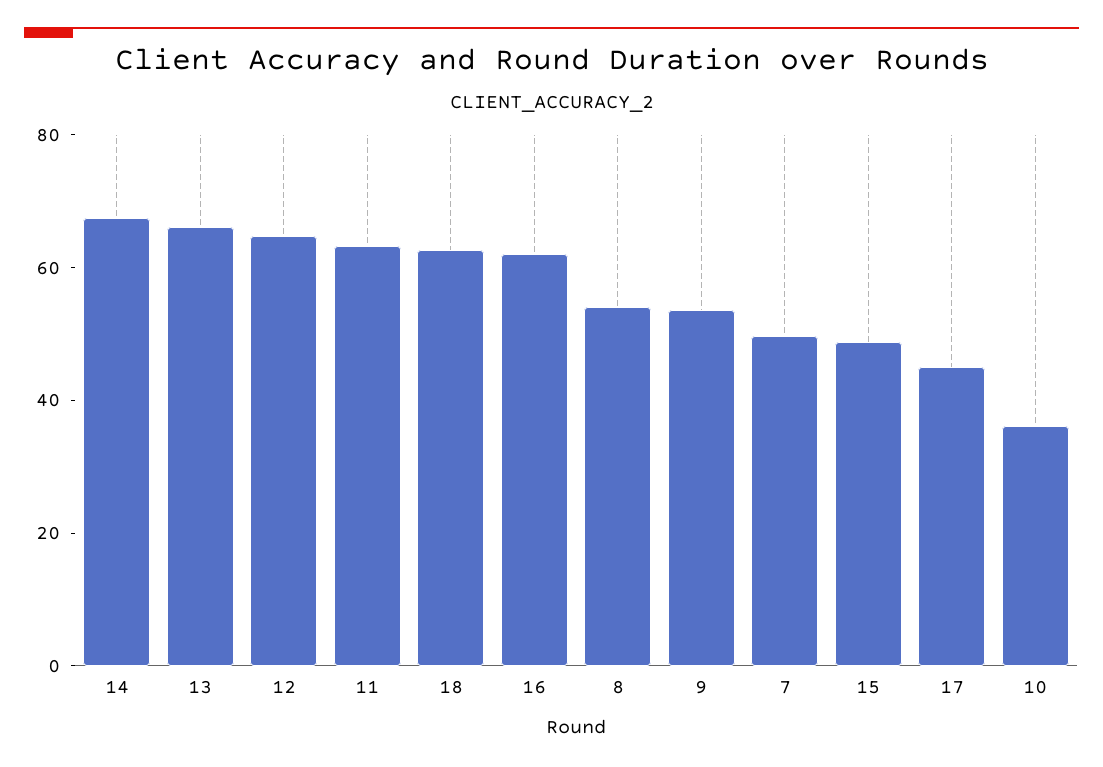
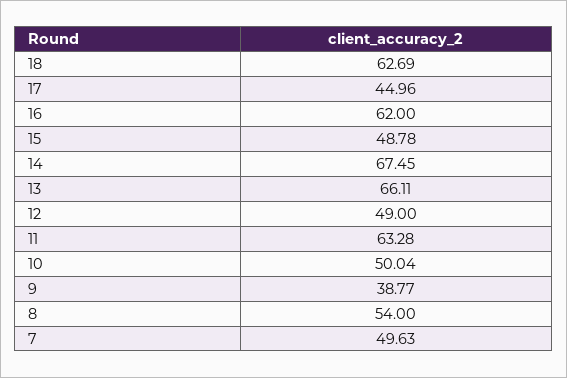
12: 65 -> 49
9: 55 -> 38.77
10: 35 -> 50.04

